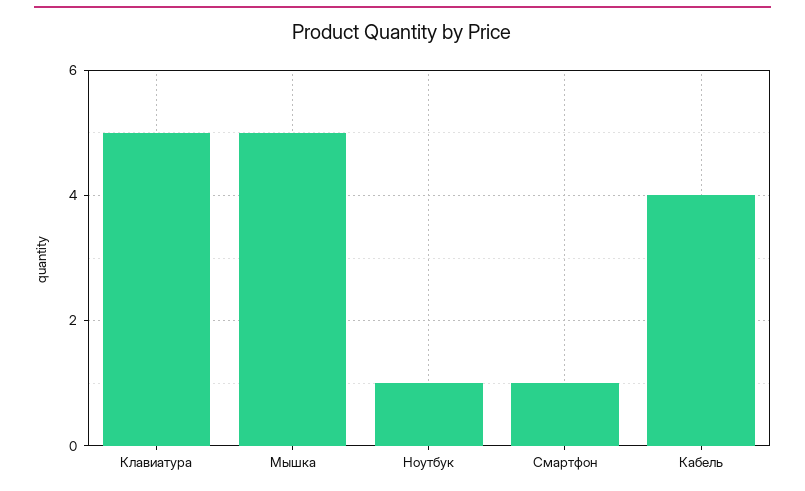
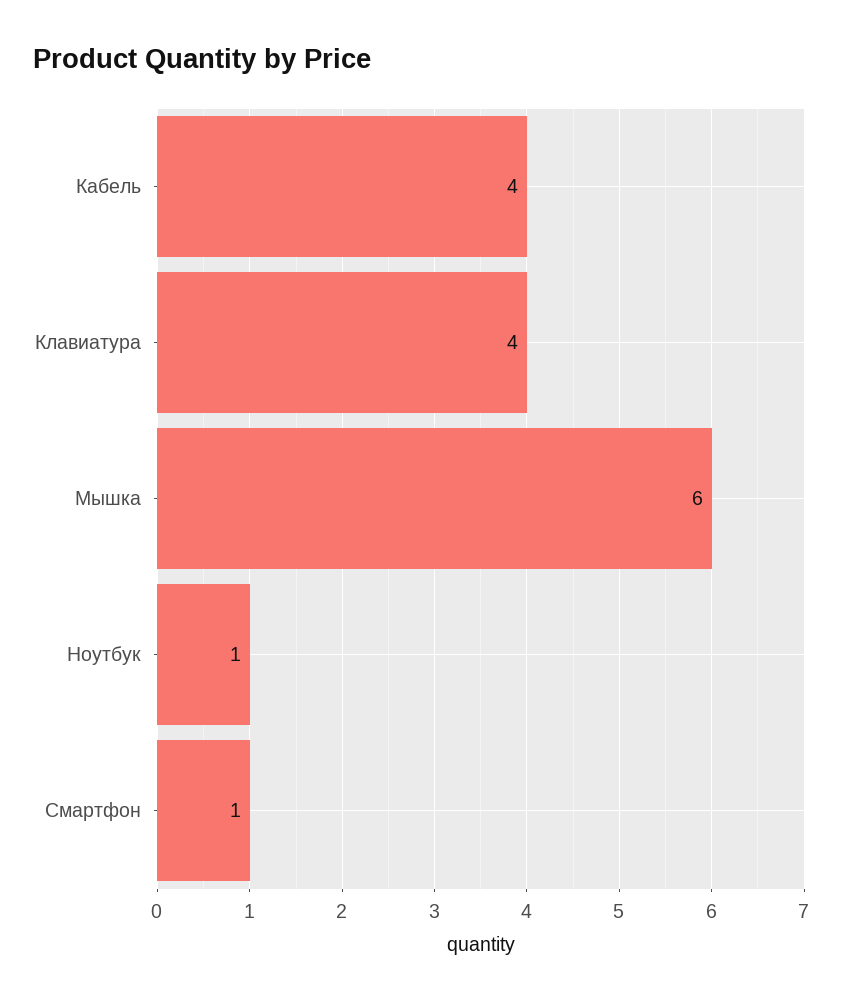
Клавиатура: 5 -> 4
Мышка: 5 -> 6

